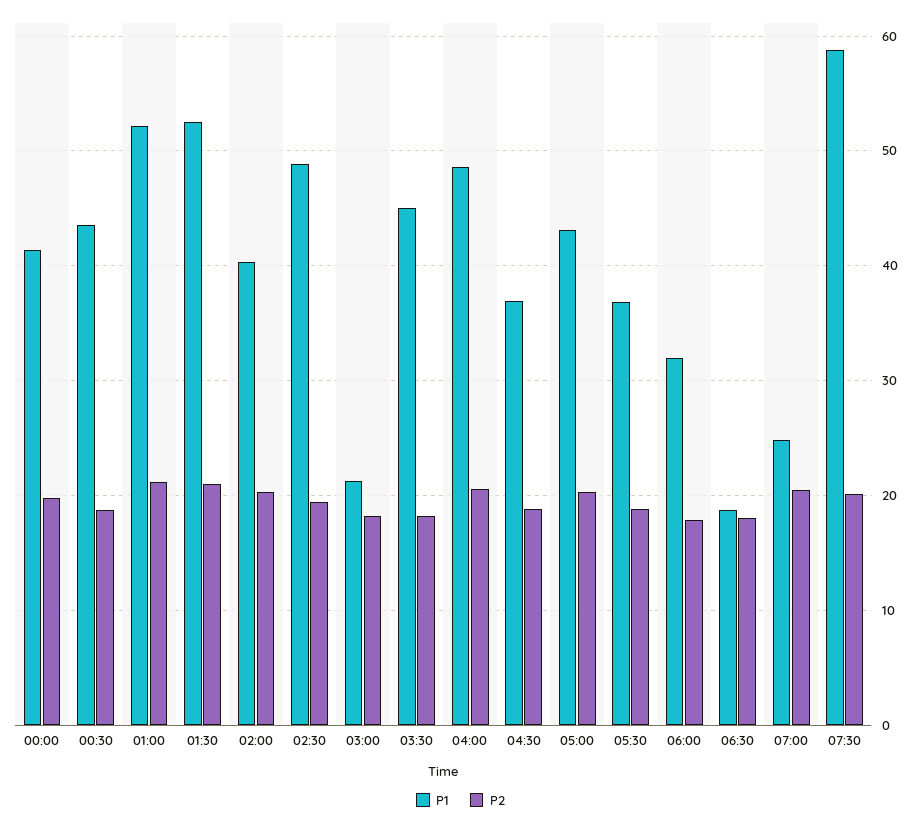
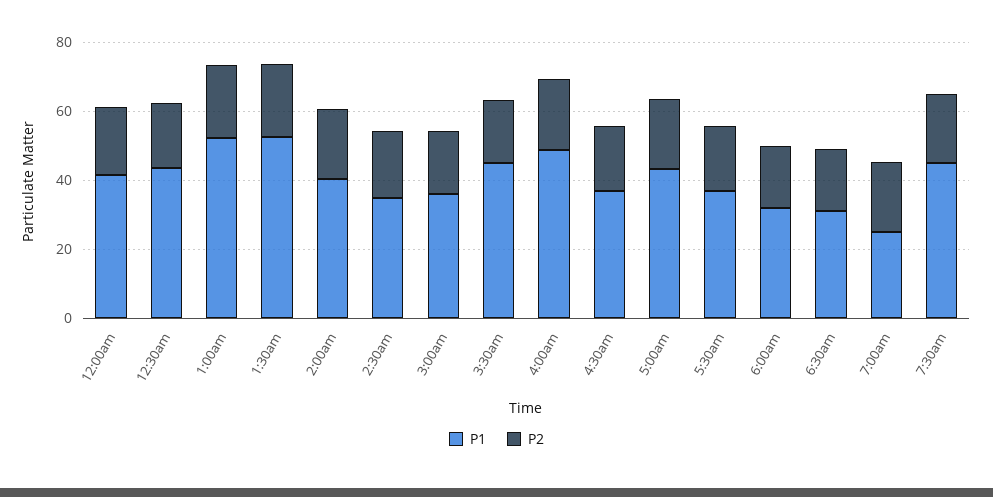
P1, 02:30: 49 -> 35
P1, 03:00: 21 -> 35
P1, 06:30: 19 -> 30
P1, 07:30: 59 -> 45

